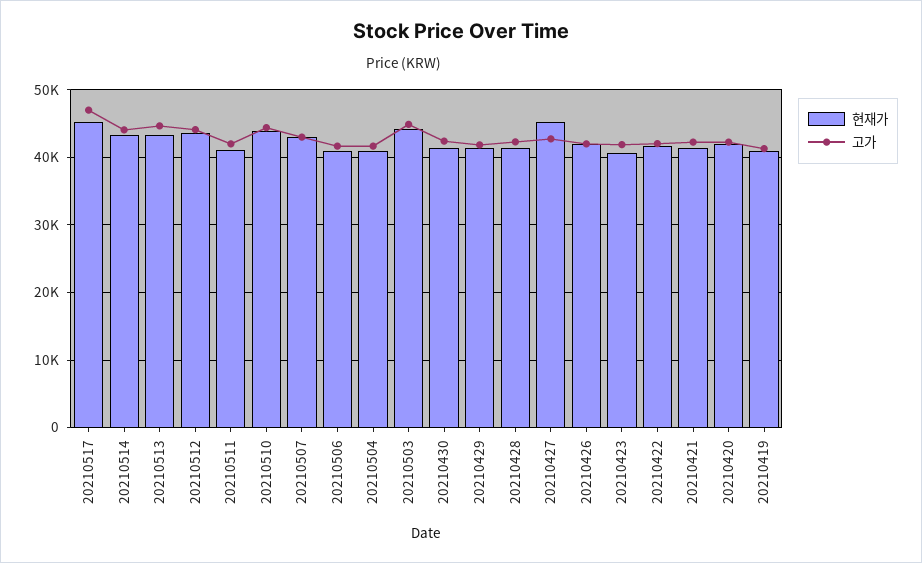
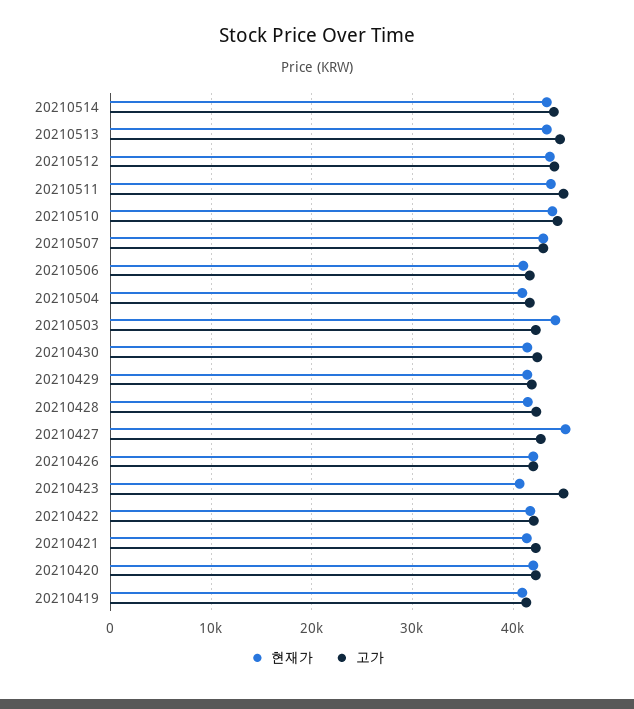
현재가, 20210517: 45000 -> none
고가, 20210517: 47000 -> none
현재가, 20210511: 41000 -> 44000
고가, 20210511: 42000 -> 45000
고가, 20210503: 45000 -> 42000
고가, 20210423: 42000 -> 45000

